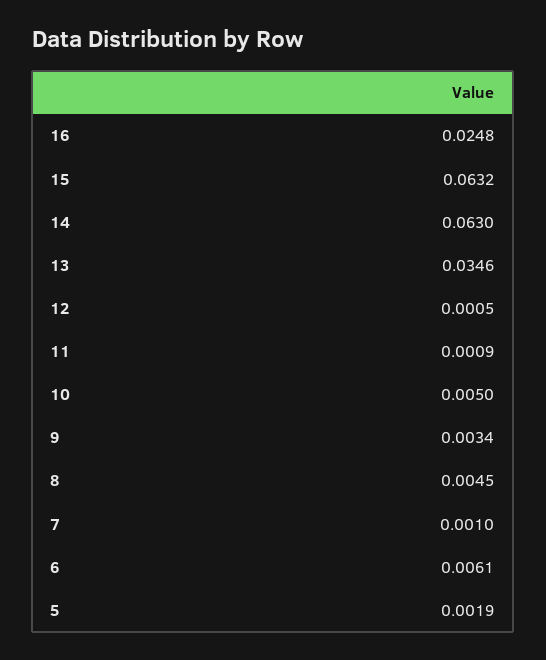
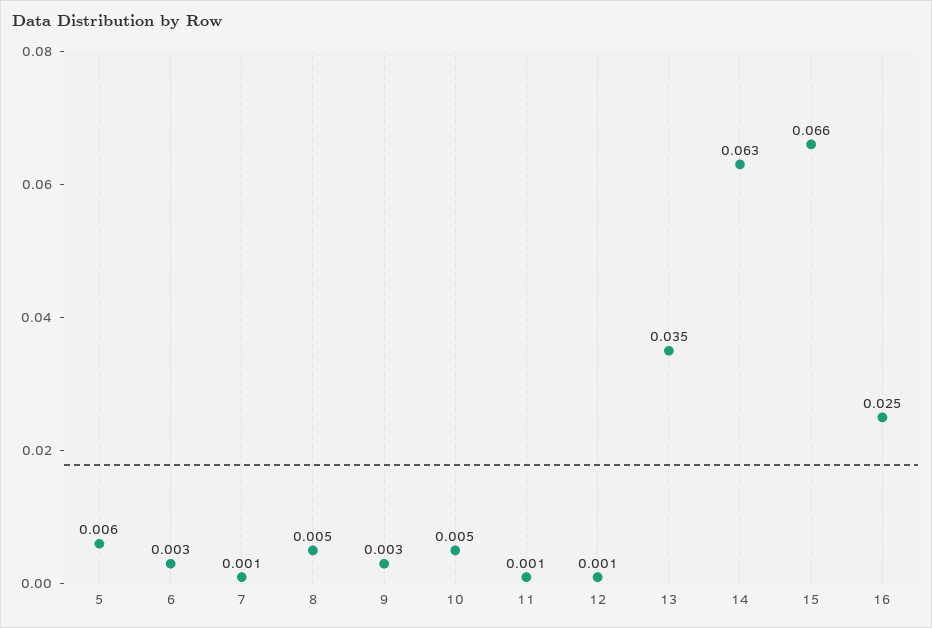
15: 0.0632 -> 0.066
6: 0.0061 -> 0.003
5: 0.0019 -> 0.006

